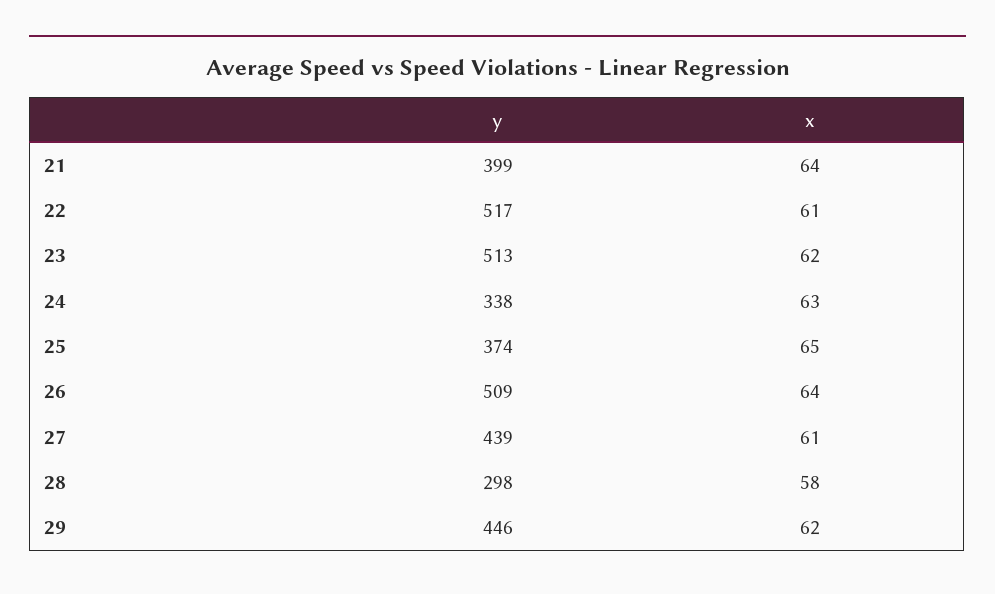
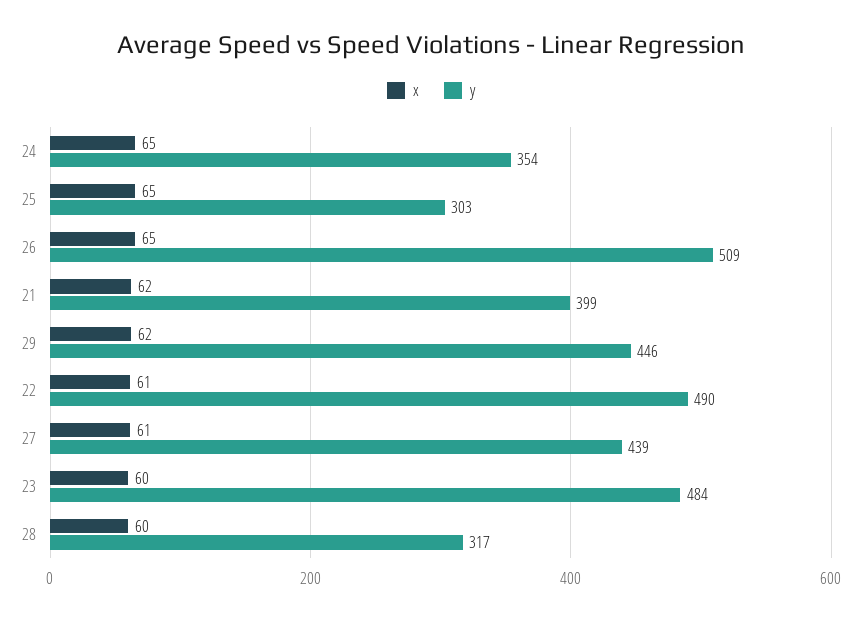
x, 21: 64 -> 62
y, 22: 517 -> 490
y, 23: 513 -> 484
x, 23: 62 -> 60
y, 24: 338 -> 354
x, 24: 63 -> 65
y, 25: 374 -> 303
x, 26: 64 -> 65
y, 28: 298 -> 317
x, 28: 58 -> 60

